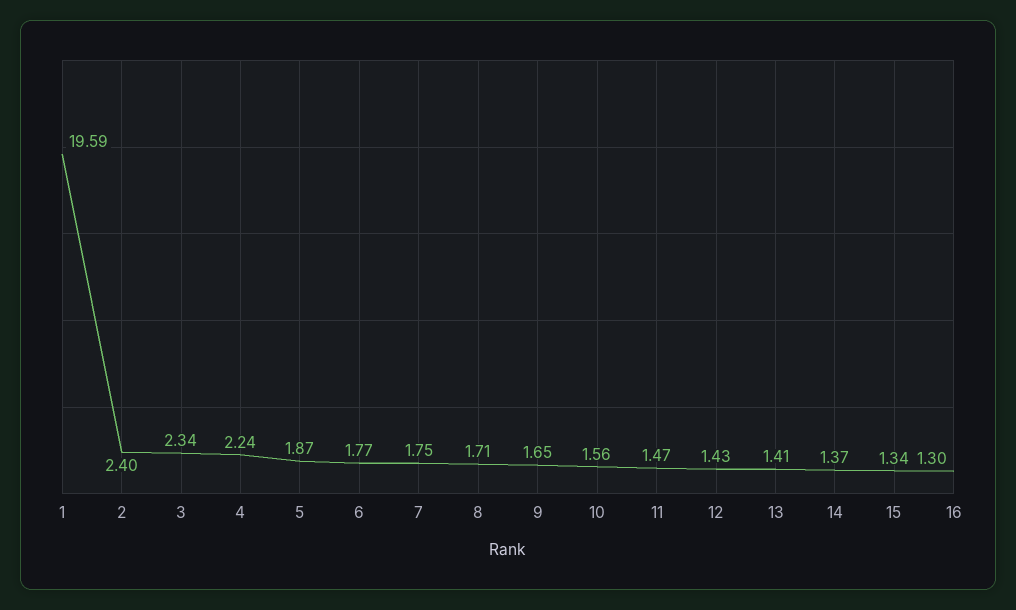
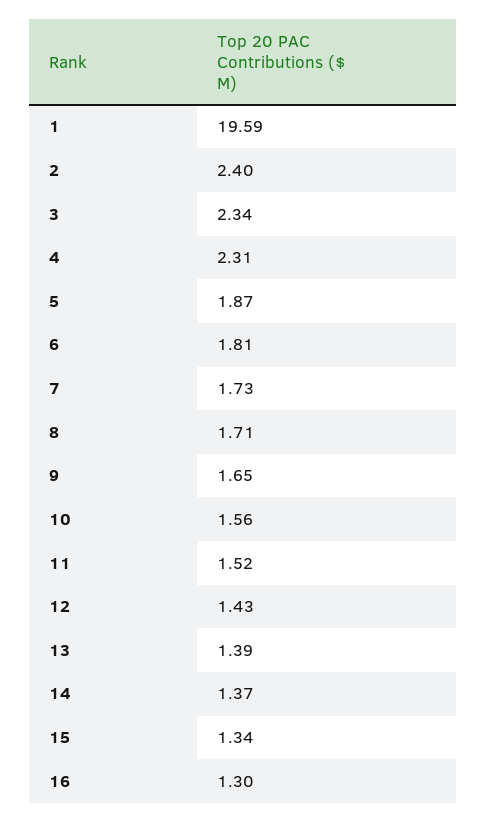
4: 2.24 -> 2.31
6: 1.77 -> 1.81
7: 1.75 -> 1.73
11: 1.47 -> 1.52
13: 1.41 -> 1.39

